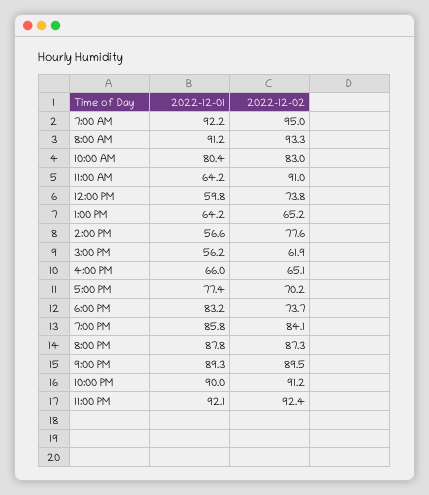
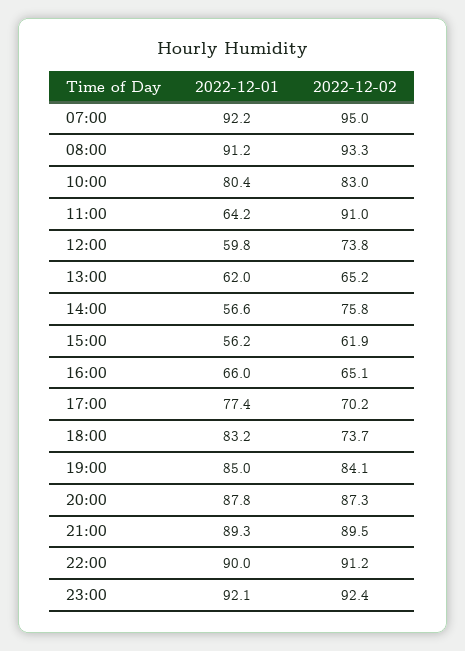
2022-12-01, 1:00 PM: 64.2 -> 62
2022-12-02, 2:00 PM: 77.6 -> 75.8
2022-12-01, 7:00 PM: 85.8 -> 85

